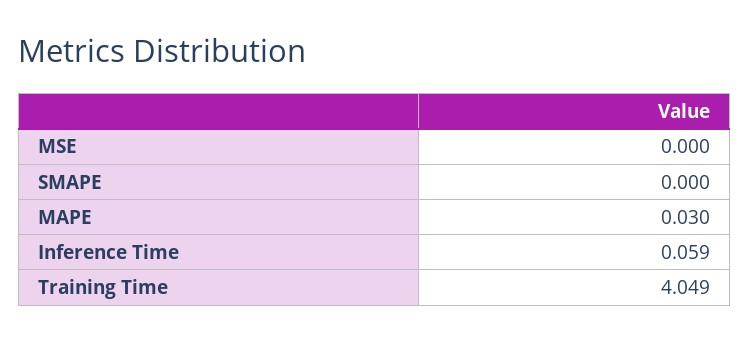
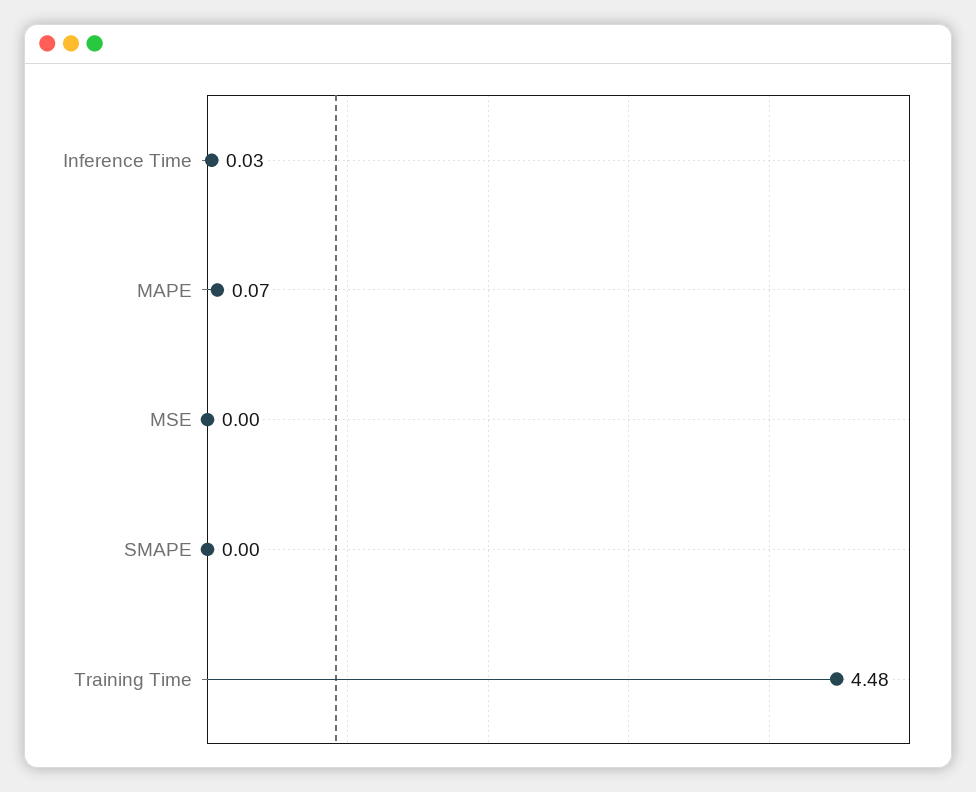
MAPE: 0.03 -> 0.07
Inference Time: 0.059 -> 0.03
Training Time: 4.049 -> 4.48

